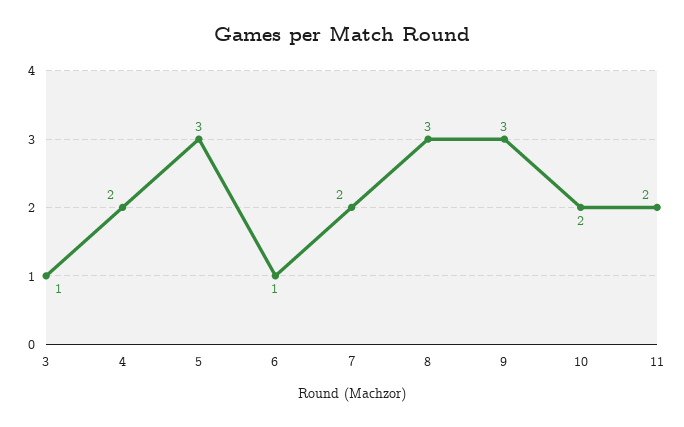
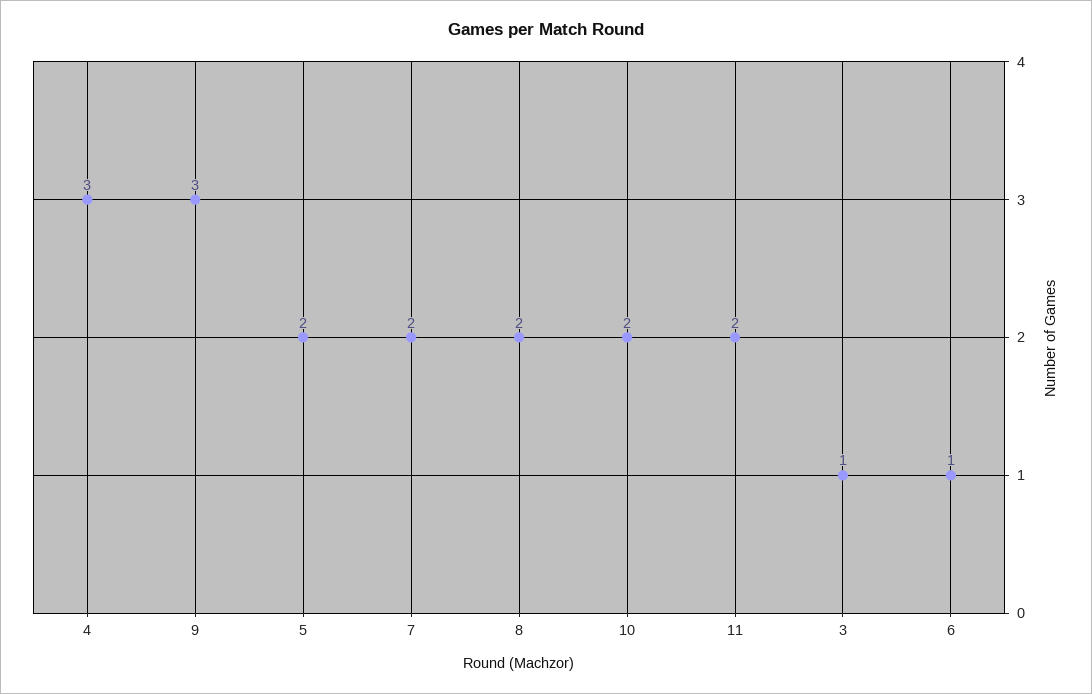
4: 2 -> 3
5: 3 -> 2
8: 3 -> 2

